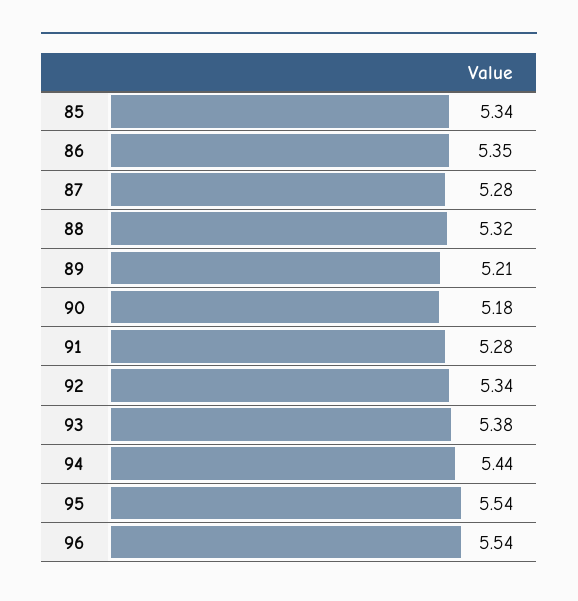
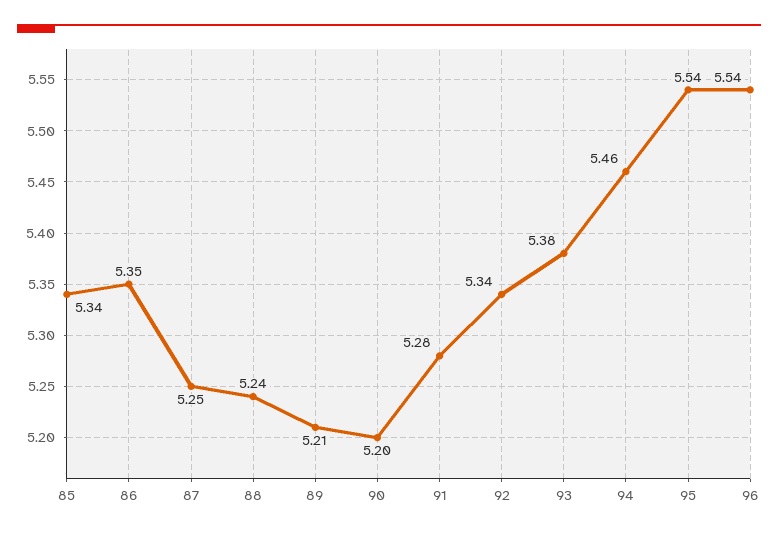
87: 5.28 -> 5.25
88: 5.32 -> 5.24
90: 5.18 -> 5.2
94: 5.44 -> 5.46

